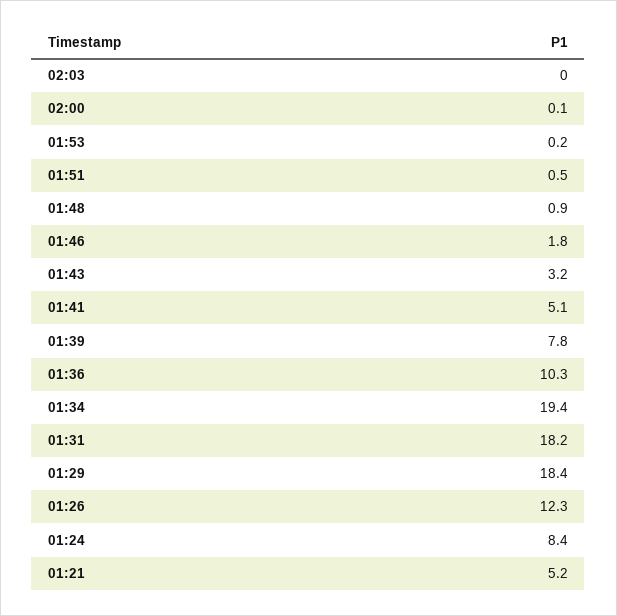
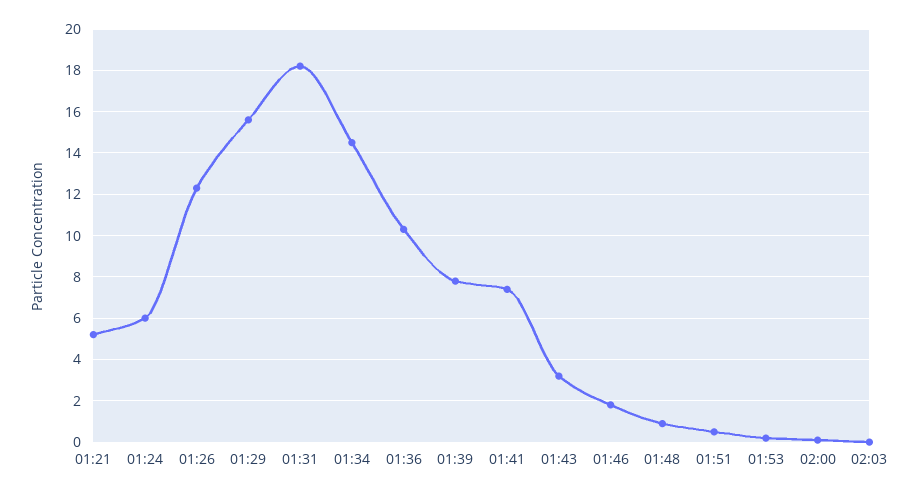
01:41: 5.1 -> 7.5
01:34: 19.4 -> 14.5
01:29: 18.4 -> 15.5
01:24: 8.4 -> 6

